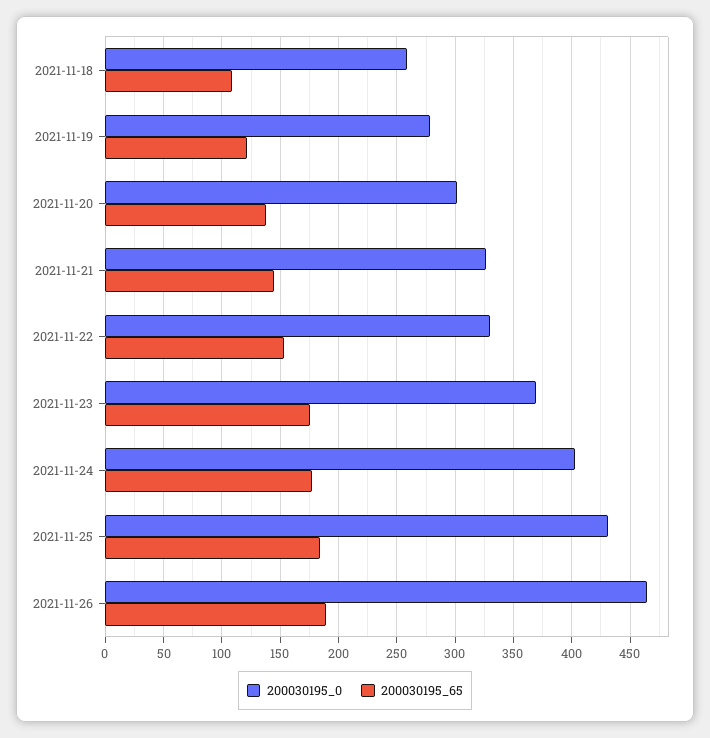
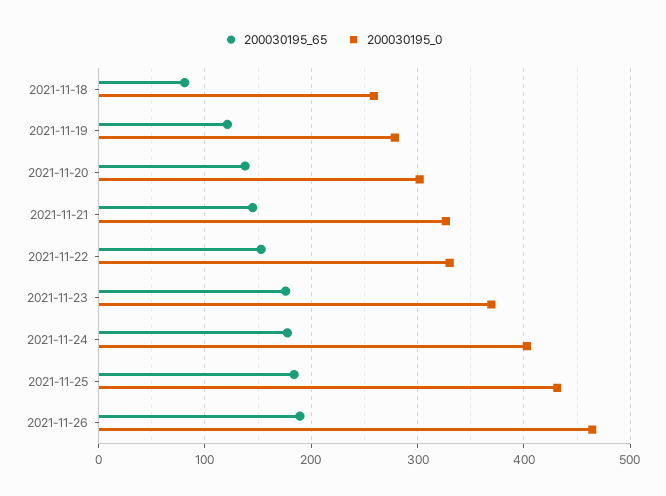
200030195_65, 2021-11-18: 110 -> 80

